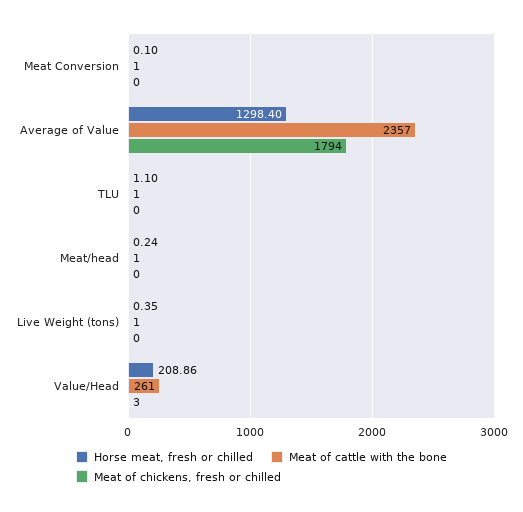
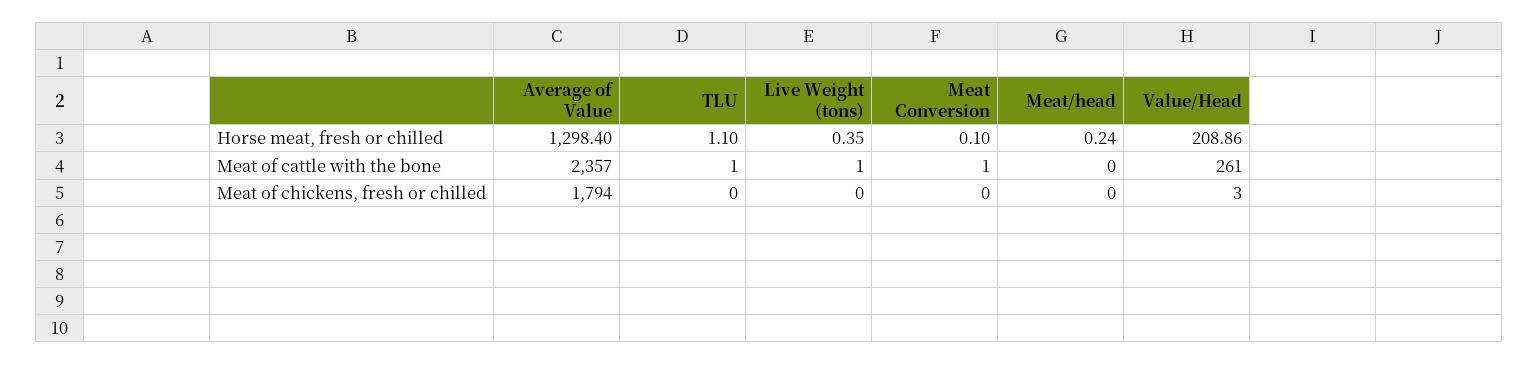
Meat of cattle with the bone, Meat/head: 1 -> 0

